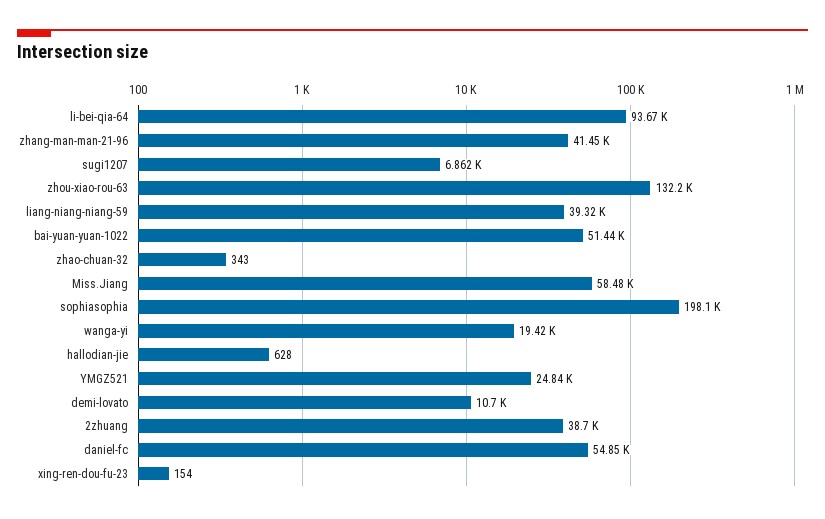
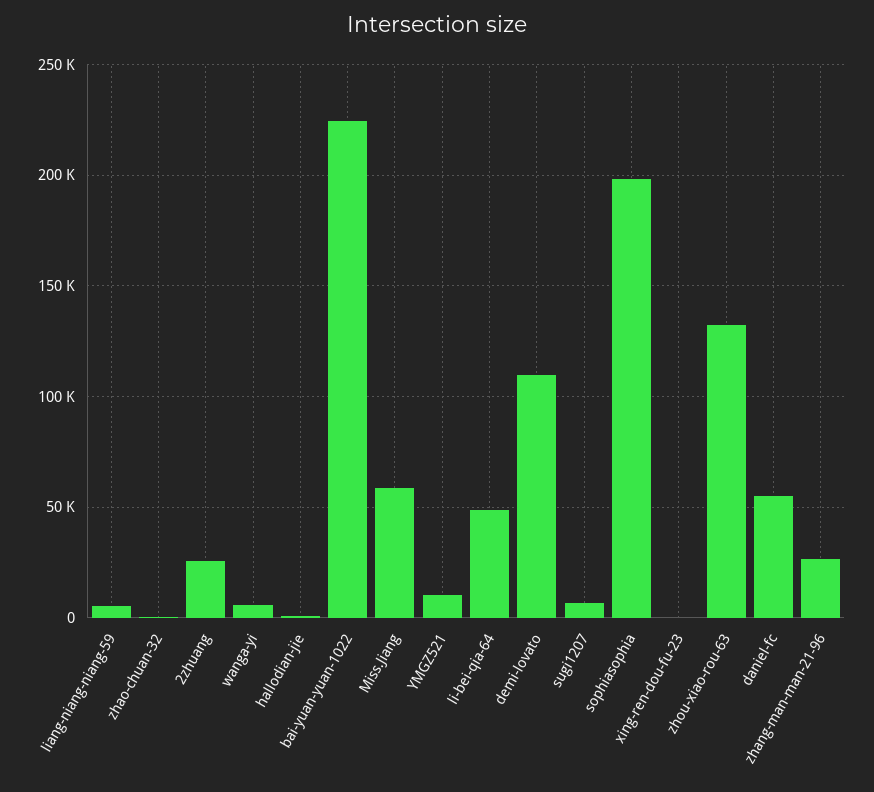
li-bei-qia-64: 93670 -> 50000
zhang-man-man-21-96: 41450 -> 25000
liang-niang-niang-59: 39320 -> 5000
bai-yuan-yuan-1022: 51440 -> 225000
wanga-yi: 19420 -> 5000
YMGZ521: 24840 -> 10000
demi-lovato: 10700 -> 110000
2zhuang: 38700 -> 25000

